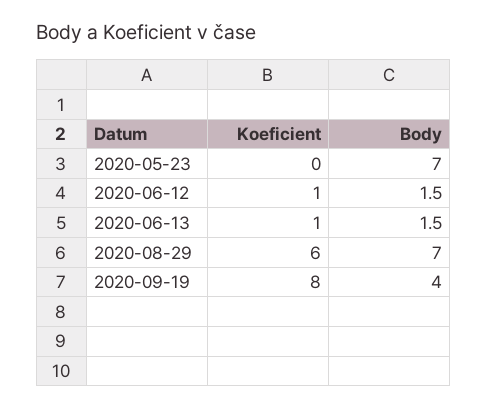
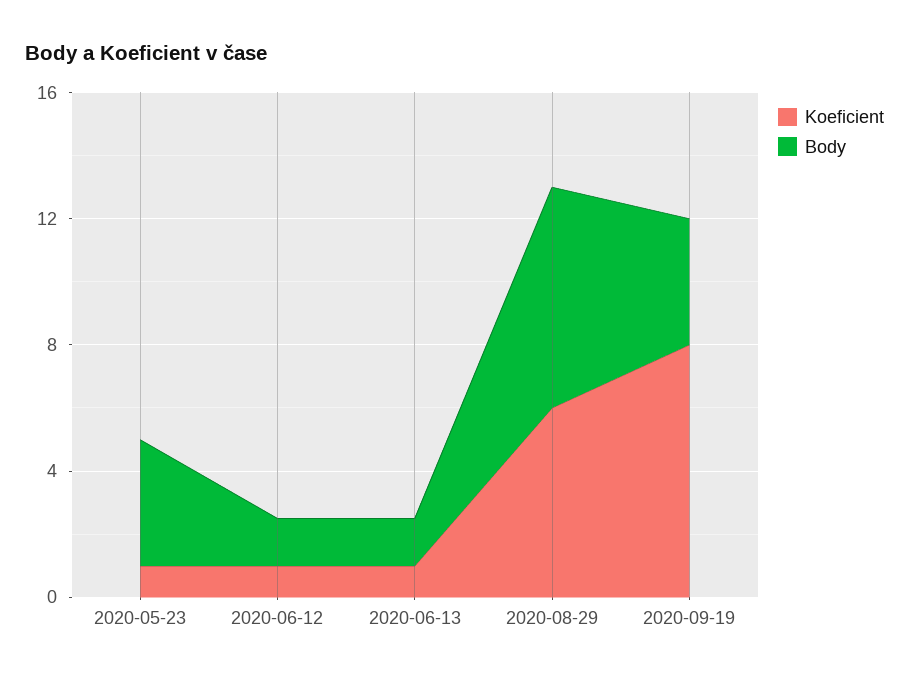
Koeficient, 2020-05-23: 0 -> 1
Body, 2020-05-23: 7 -> 4

